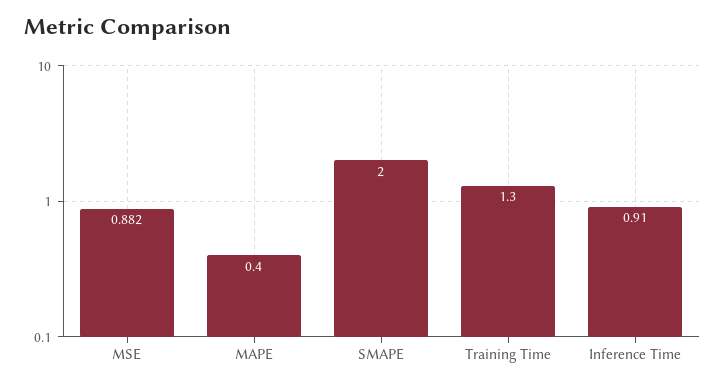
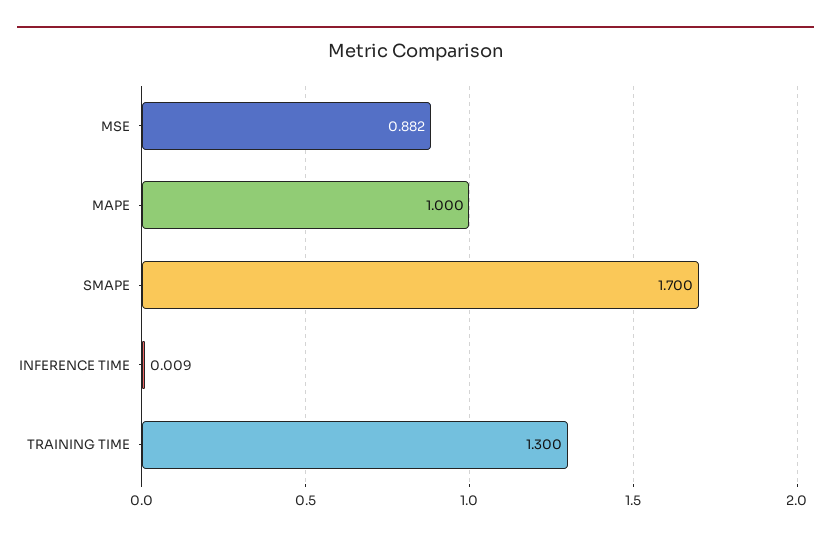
MAPE: 0.4 -> 1
SMAPE: 2 -> 1.7
Inference Time: 0.91 -> 0.009

